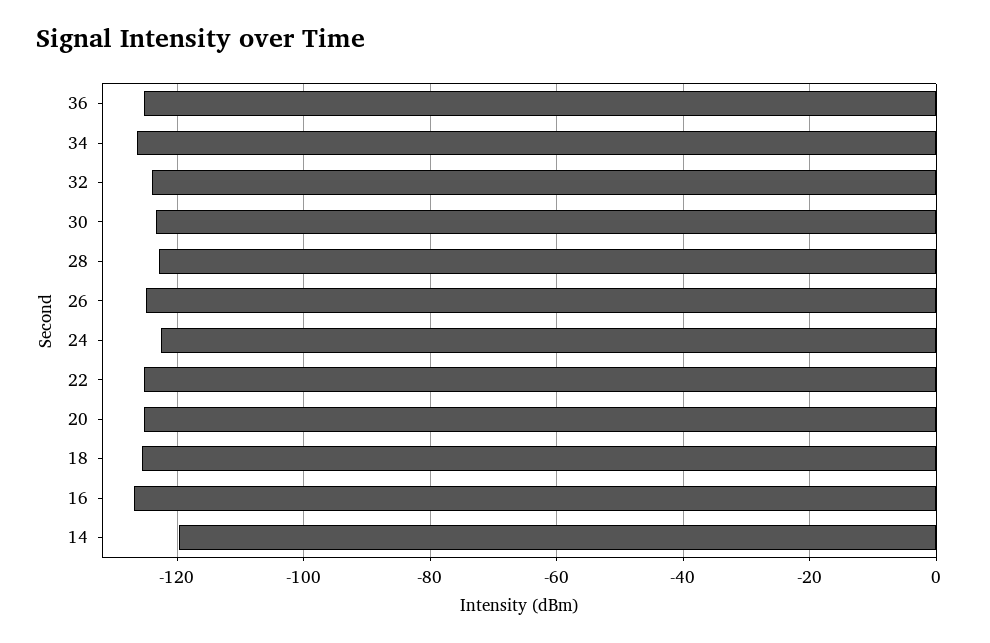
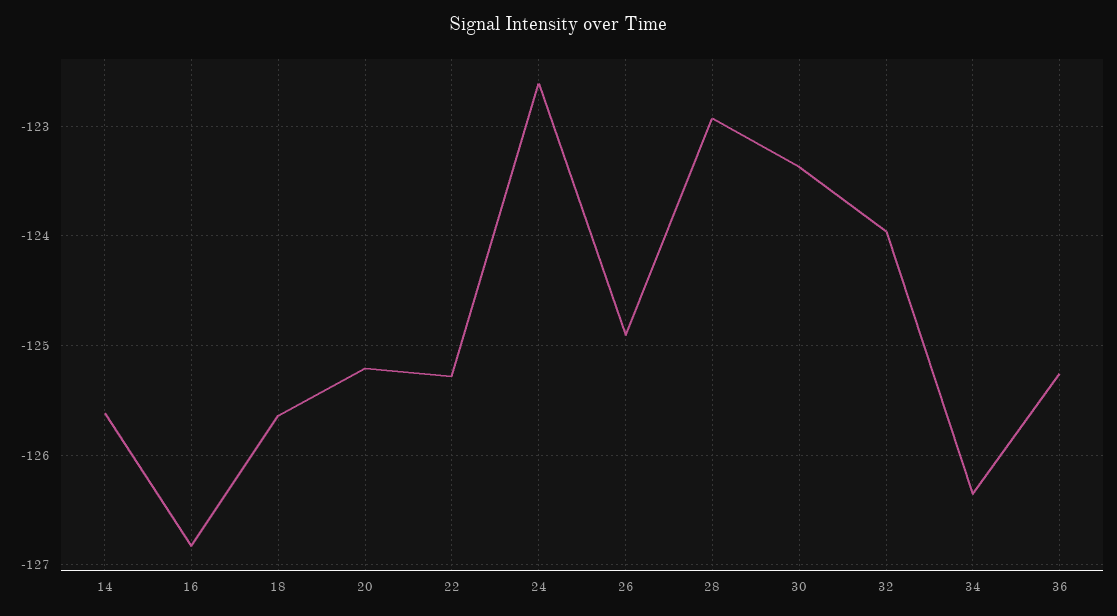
14: -120 -> -125.6

